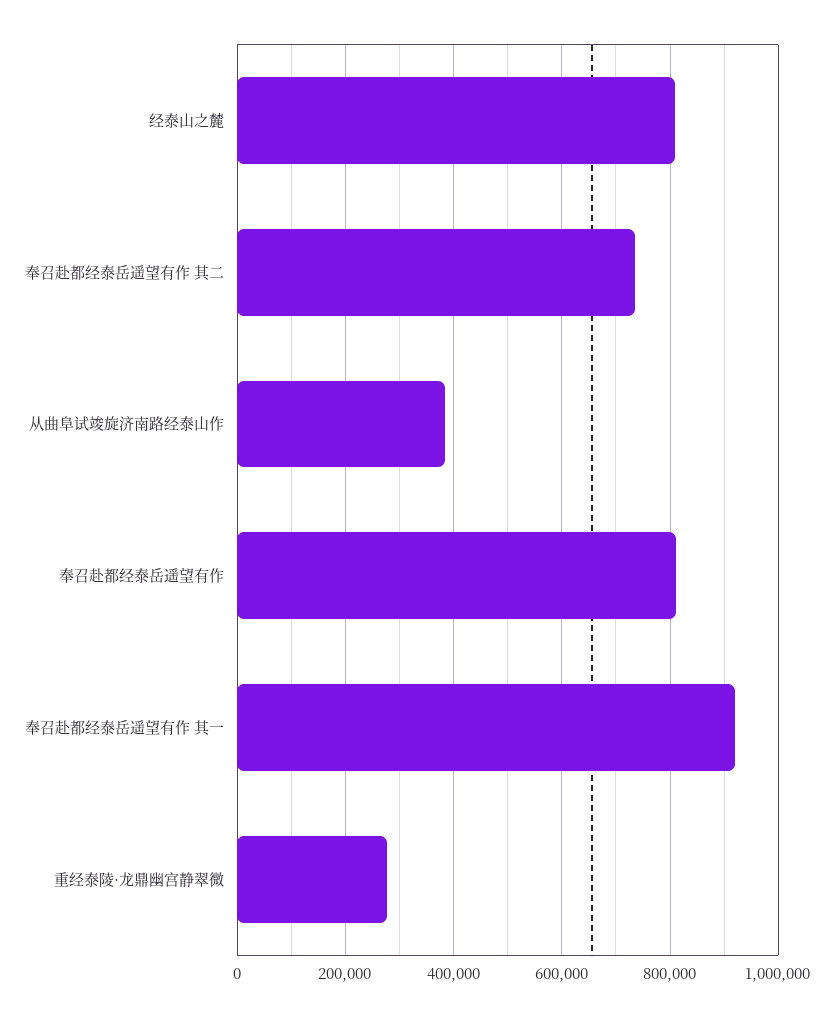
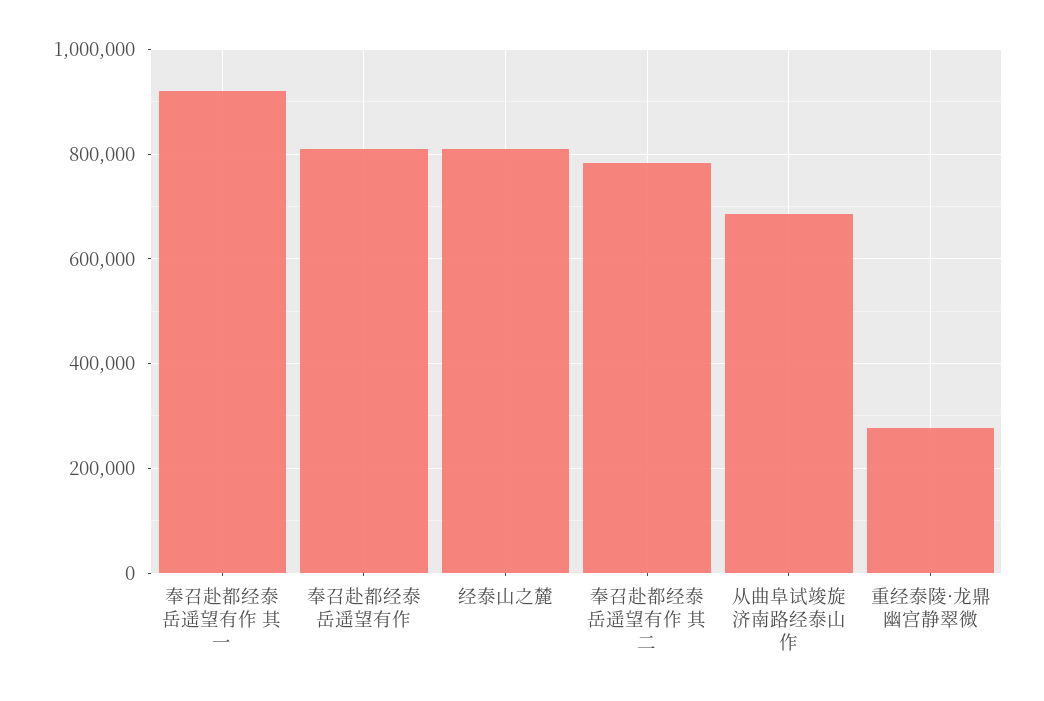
奉召赴都经泰岳遥望有作 其二: 740000 -> 780000
从曲阜试竣旋济南路经泰山作: 380000 -> 680000

